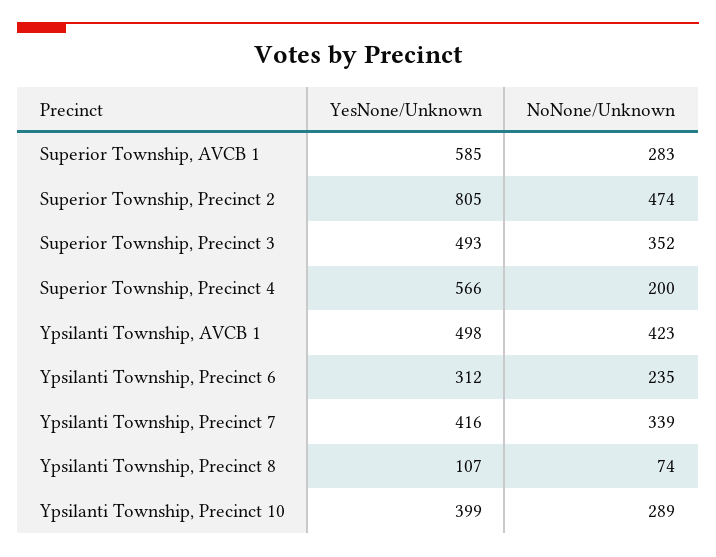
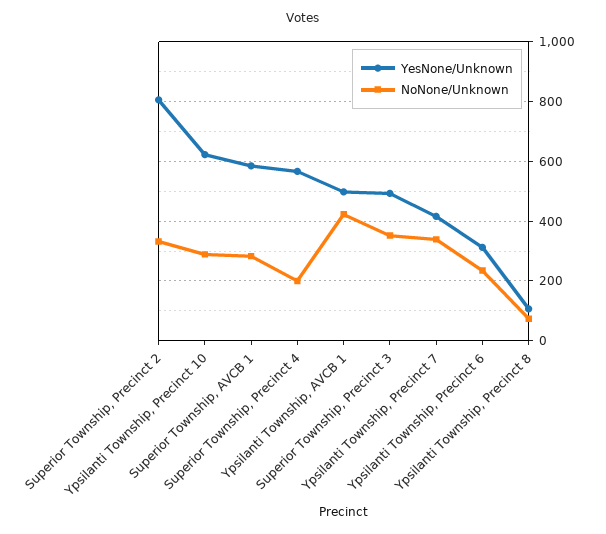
NoNone/Unknown, Superior Township, Precinct 2: 474 -> 325
YesNone/Unknown, Ypsilanti Township, Precinct 10: 399 -> 625

